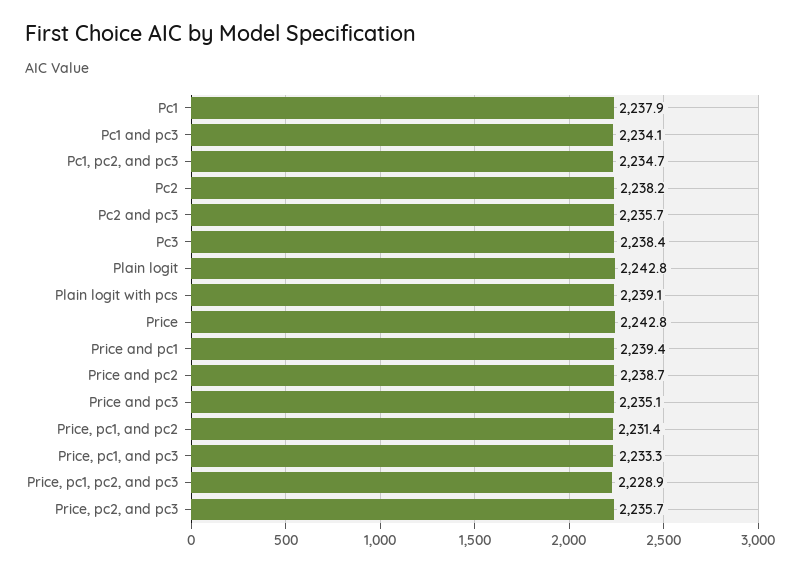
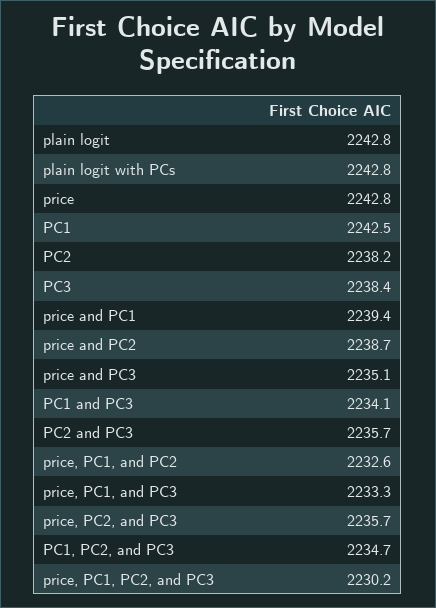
Pc1: 2237.9 -> 2242.5
Plain logit with pcs: 2239.1 -> 2242.8
Price, pc1, and pc2: 2231.4 -> 2232.6
Price, pc1, pc2, and pc3: 2228.9 -> 2230.2

